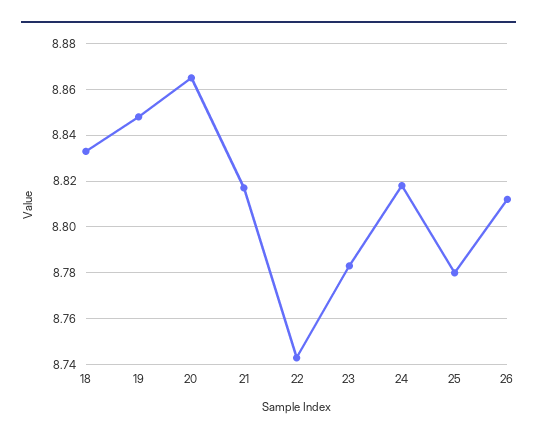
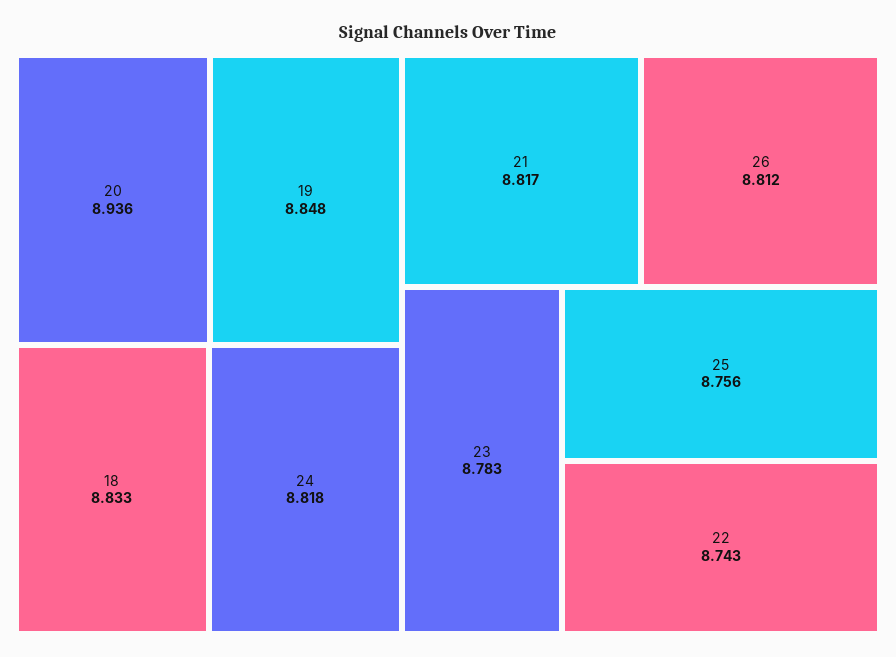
20: 8.865 -> 8.936
25: 8.78 -> 8.756

